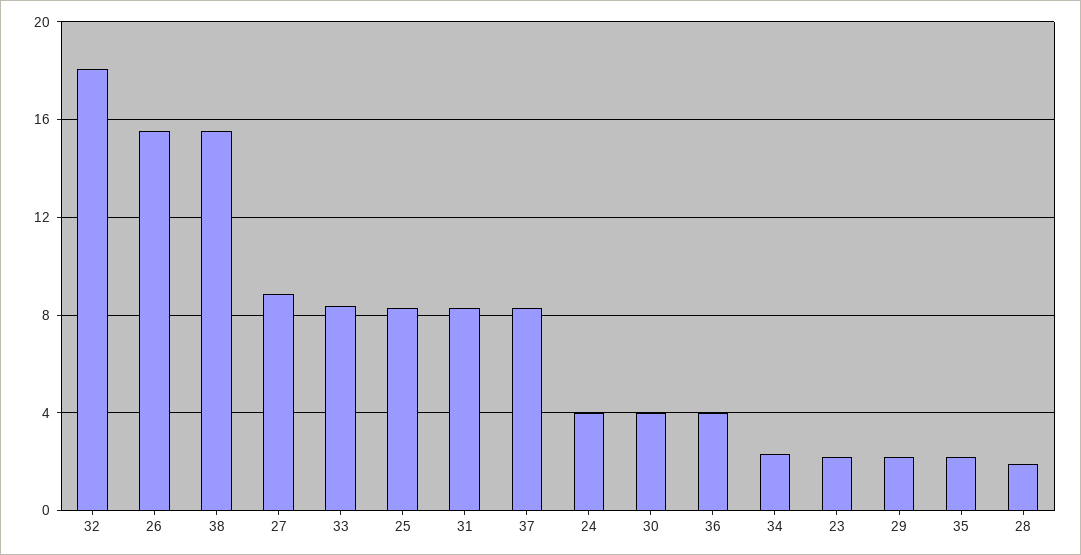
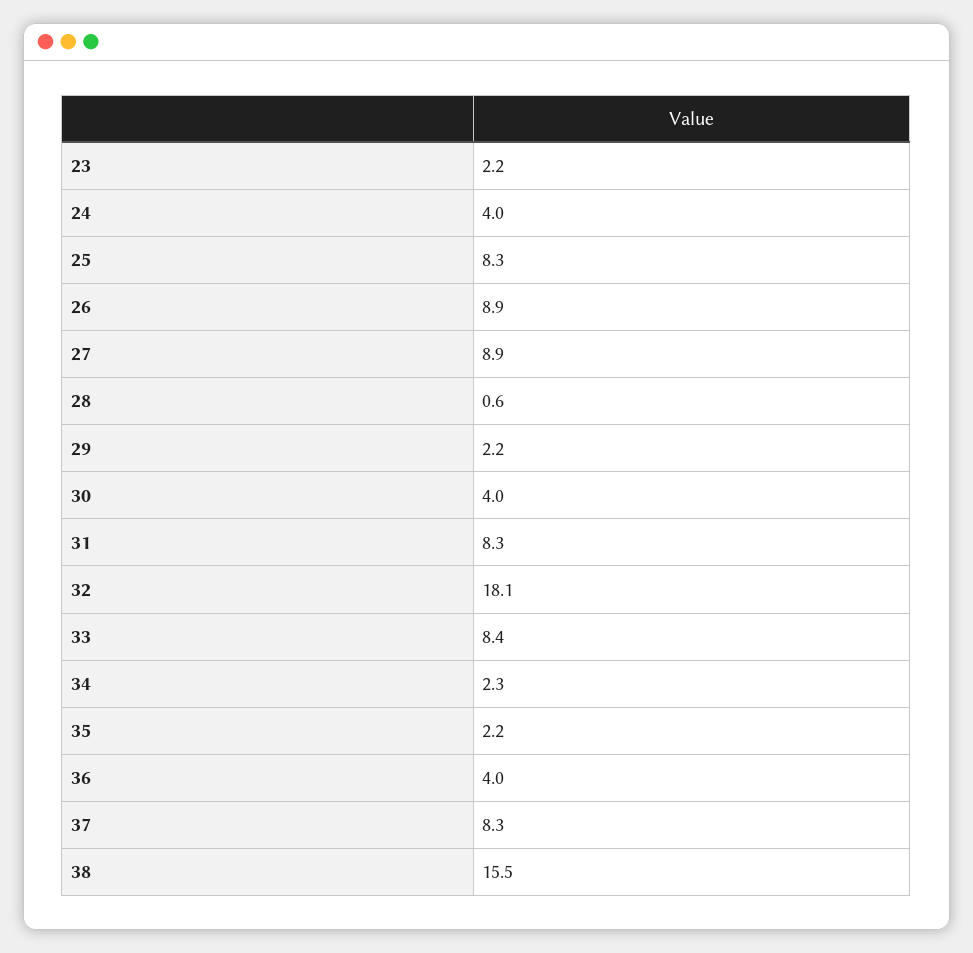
26: 15.5 -> 8.9
28: 2 -> 0.6

